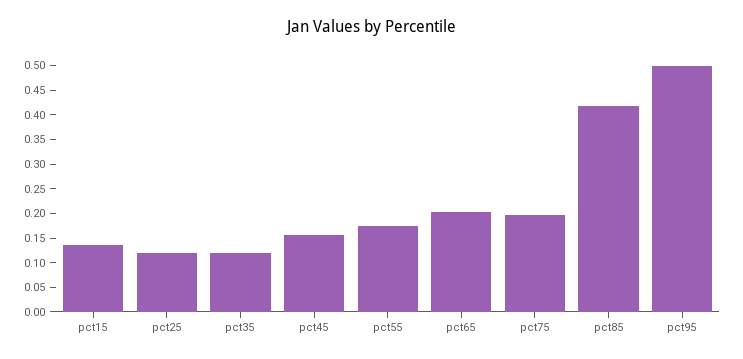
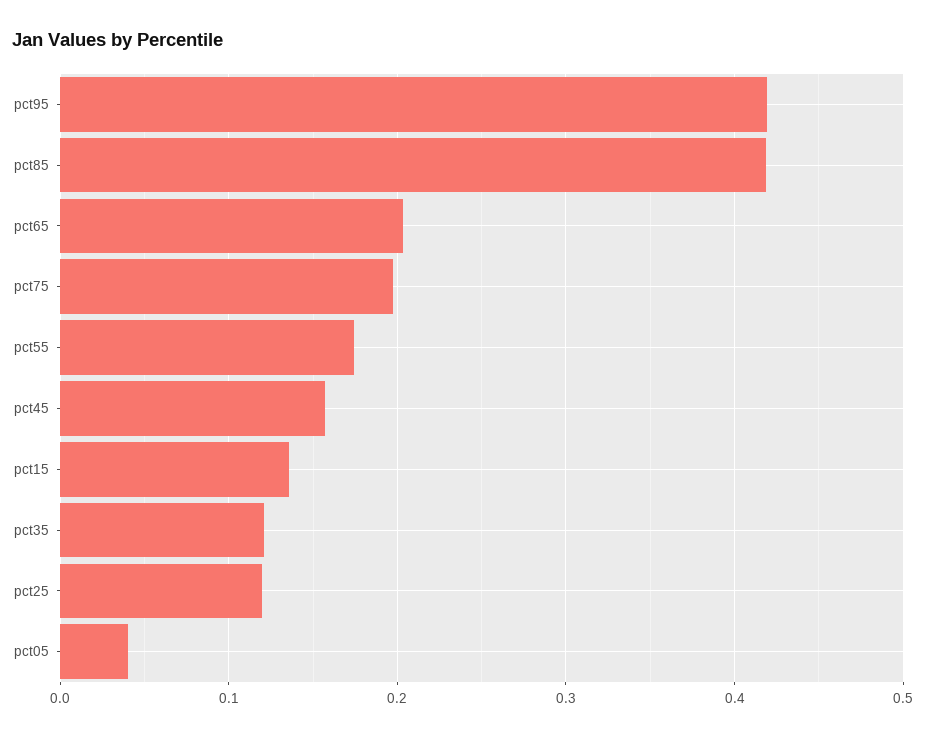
pct95: 0.5 -> 0.42
pct05: none -> 0.04

